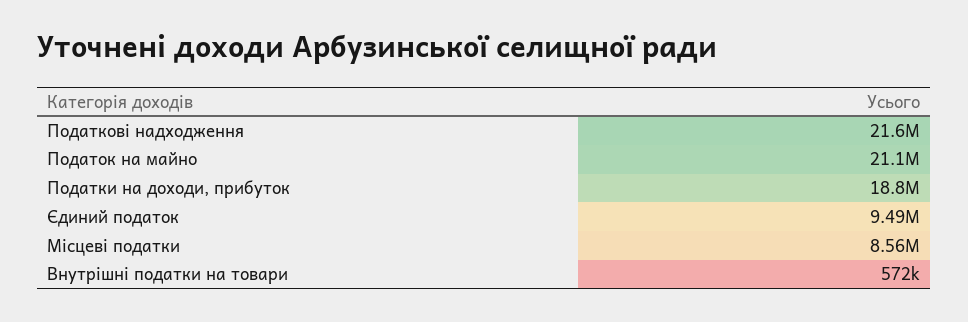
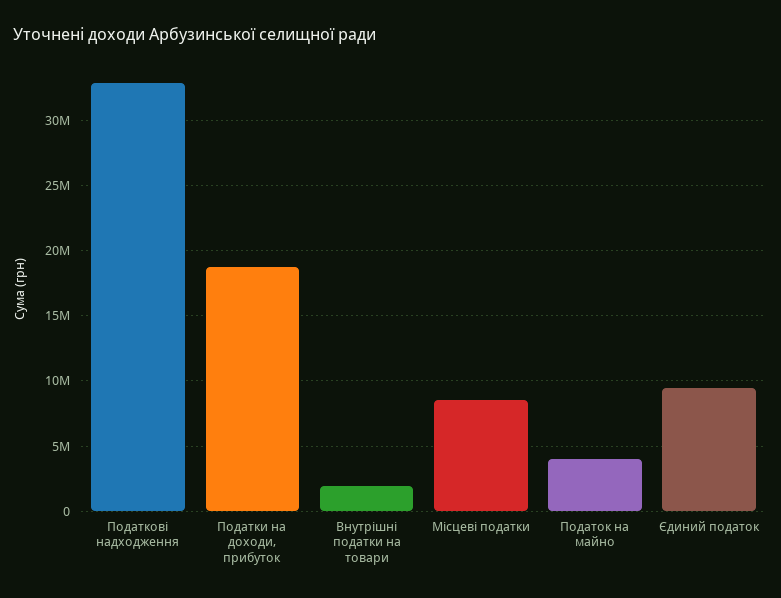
Податкові надходження: 21600000 -> 33000000
Податок на майно: 21100000 -> 4000000
Внутрішні податки на товари: 572000 -> 2000000

